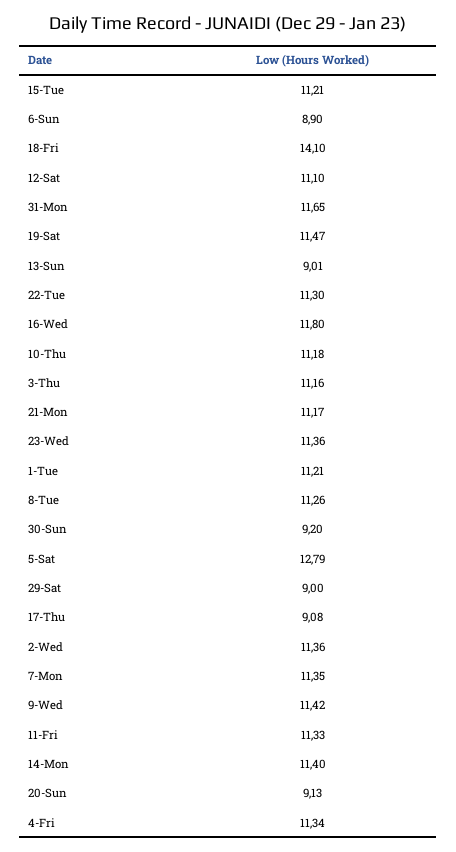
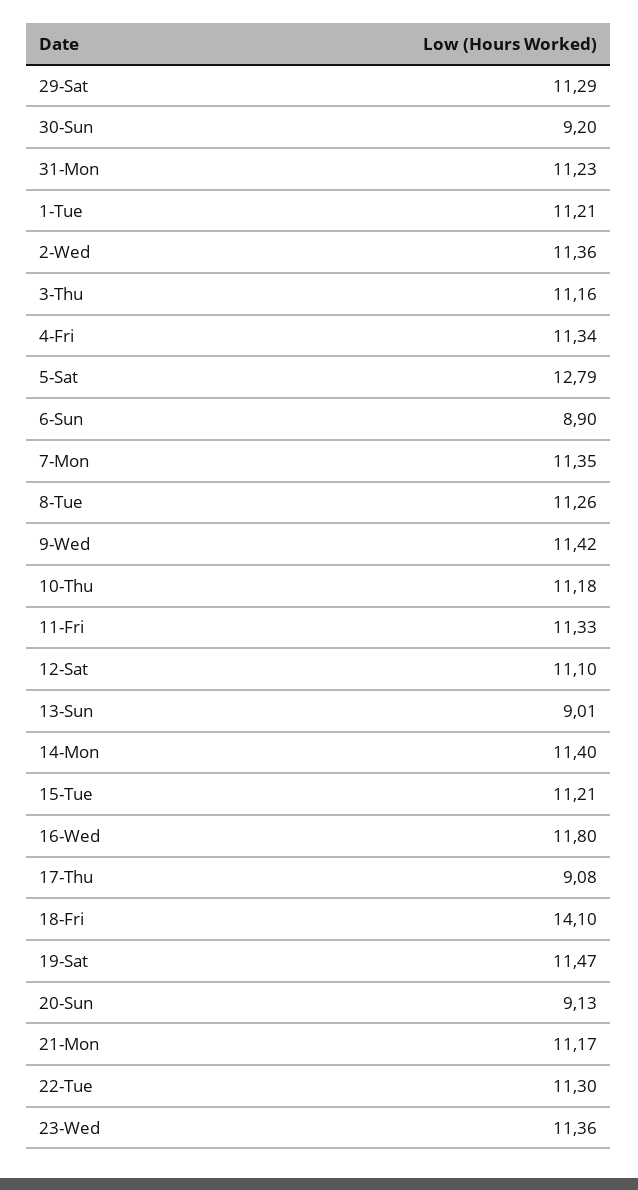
31-Mon: 11.65 -> 11.23
29-Sat: 9 -> 11.29

